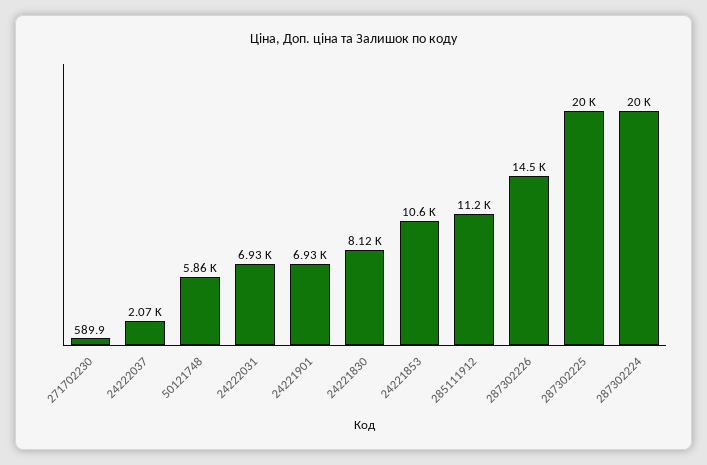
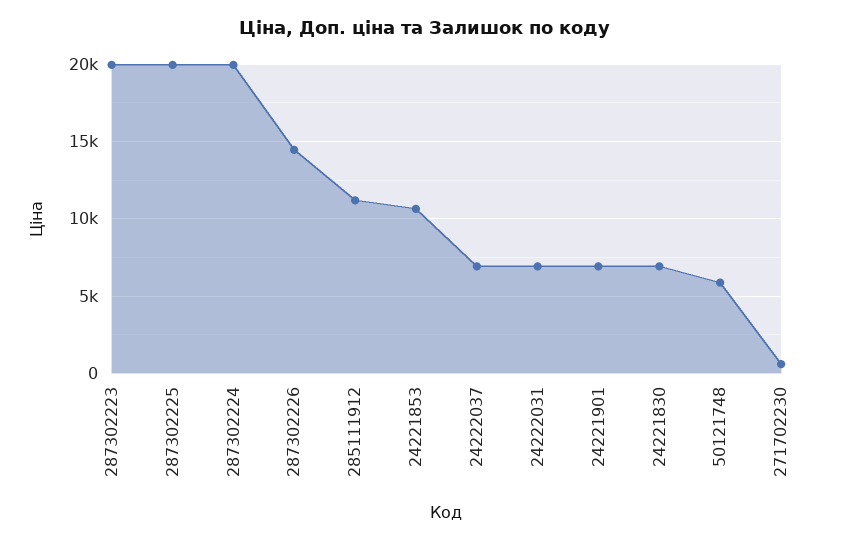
24222037: 2070 -> 7000
24221830: 8120 -> 7000
287302223: none -> 20000

